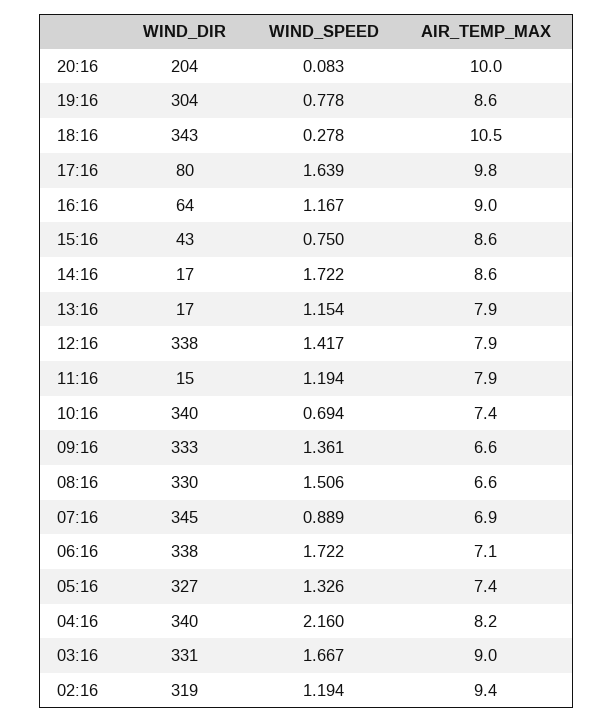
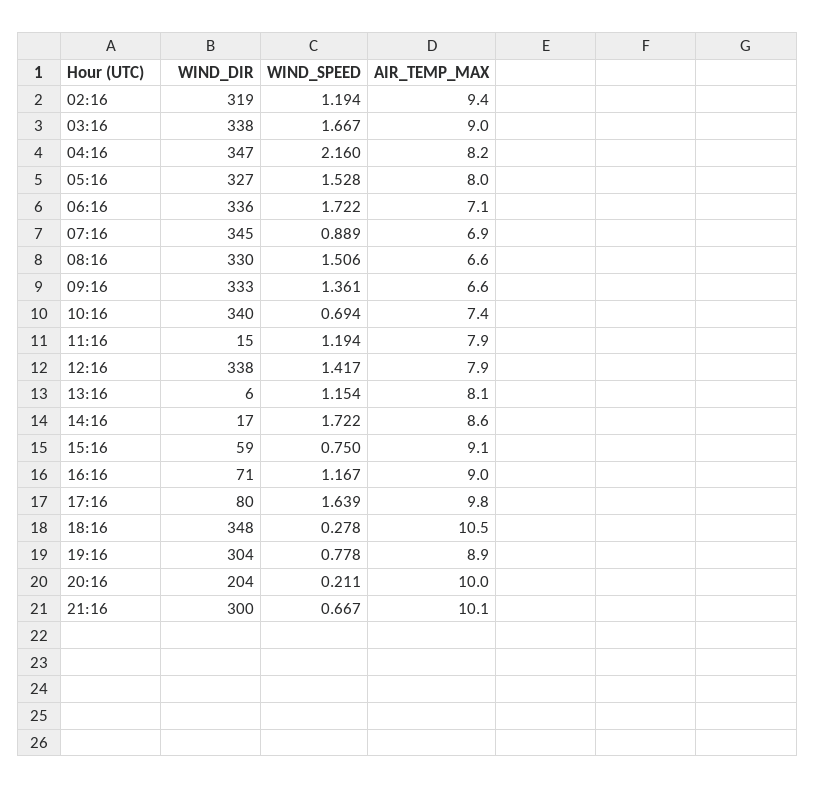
WIND_SPEED, 20:16: 0.083 -> 0.211
AIR_TEMP_MAX, 19:16: 8.6 -> 8.9
WIND_DIR, 18:16: 343 -> 348
WIND_DIR, 16:16: 64 -> 71
WIND_DIR, 15:16: 43 -> 59
AIR_TEMP_MAX, 15:16: 8.6 -> 9.1
WIND_DIR, 13:16: 17 -> 6
AIR_TEMP_MAX, 13:16: 7.9 -> 8.1
WIND_DIR, 06:16: 338 -> 336
WIND_SPEED, 05:16: 1.326 -> 1.528
AIR_TEMP_MAX, 05:16: 7.4 -> 8
WIND_DIR, 04:16: 340 -> 347
WIND_DIR, 03:16: 331 -> 338
WIND_DIR, 21:16: none -> 300
WIND_SPEED, 21:16: none -> 0.667
AIR_TEMP_MAX, 21:16: none -> 10.1

